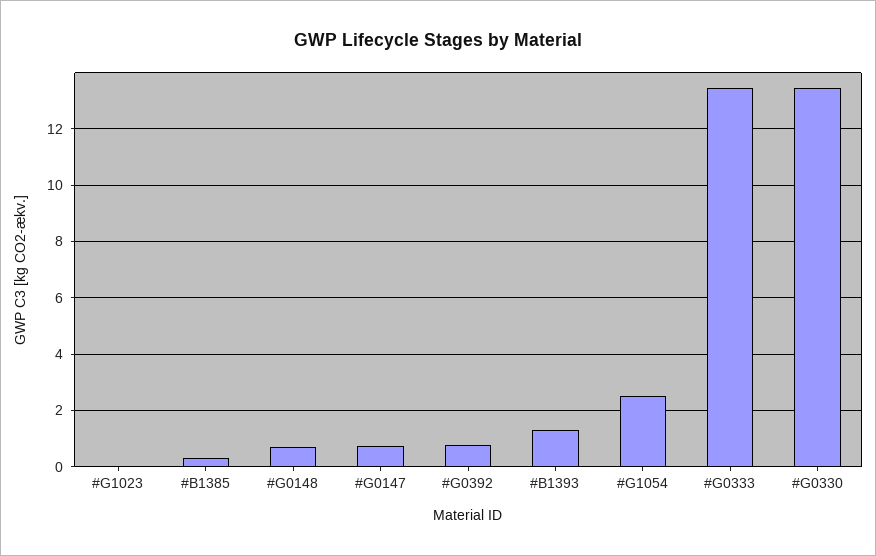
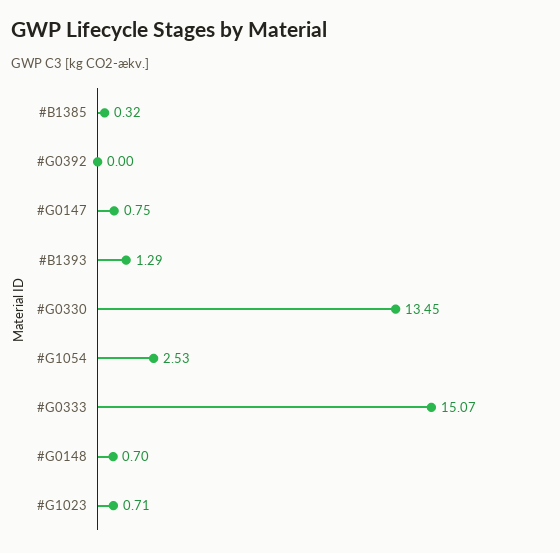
#G1023: 0 -> 0.71
#G0392: 0.75 -> 0
#G0333: 13.5 -> 15.07

